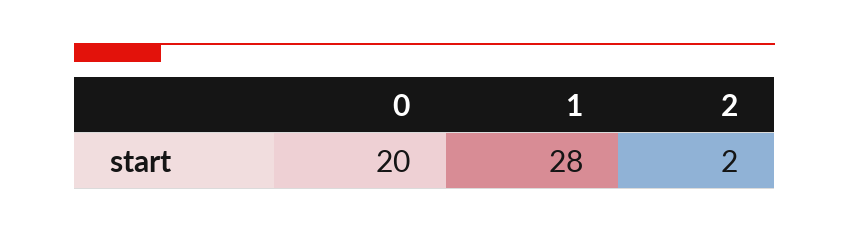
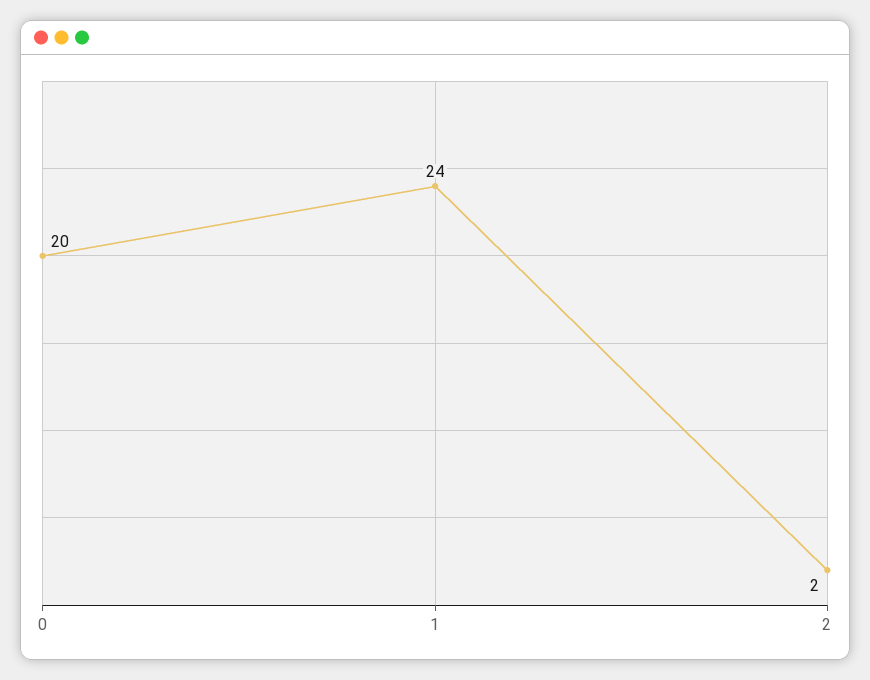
1: 28 -> 24

